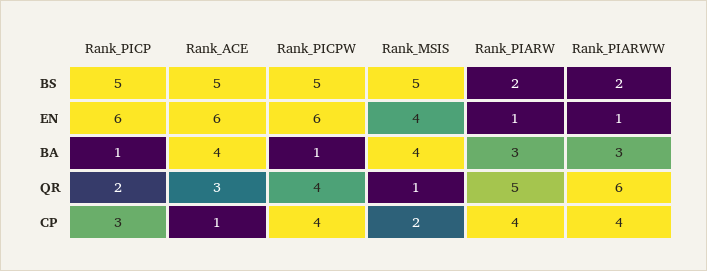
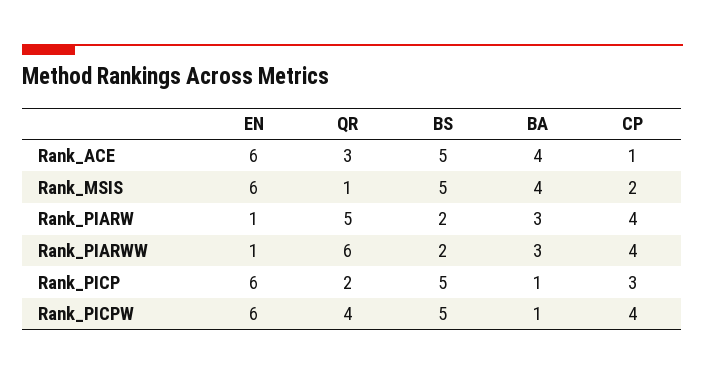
Rank_MSIS, EN: 4 -> 6

